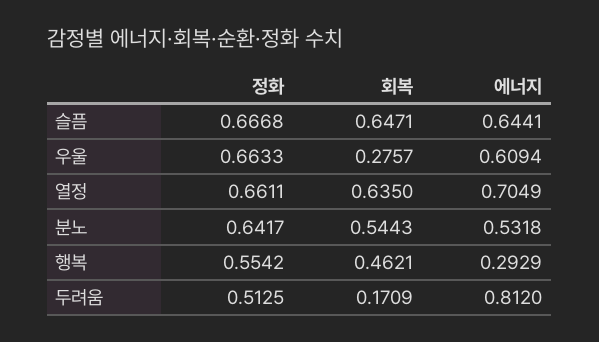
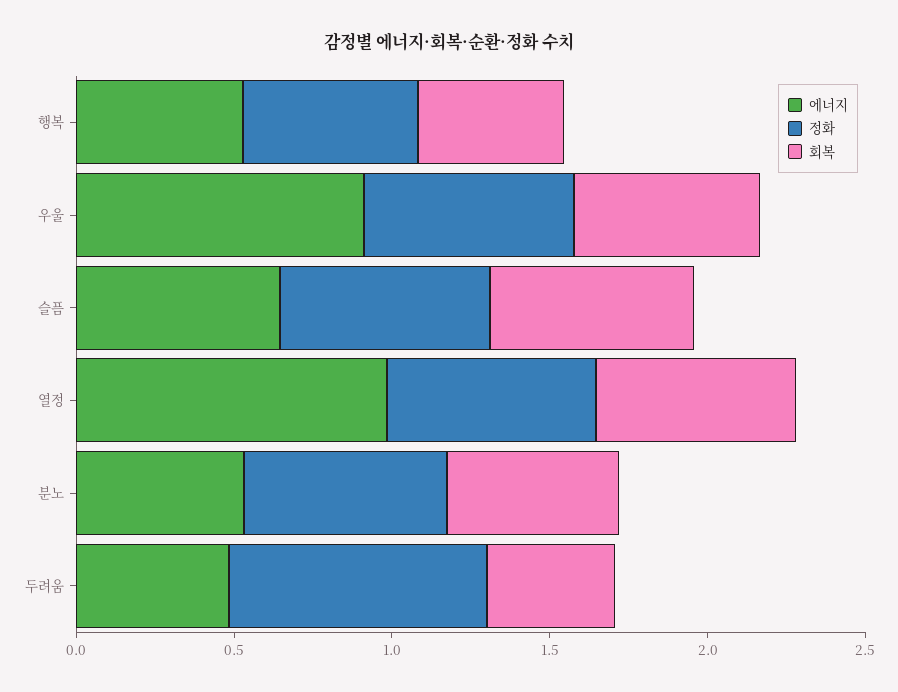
회복, 우울: 0.2757 -> 0.6
에너지, 우울: 0.6094 -> 0.9
에너지, 열정: 0.7049 -> 1
에너지, 행복: 0.2929 -> 0.5
정화, 두려움: 0.5125 -> 0.8
회복, 두려움: 0.1709 -> 0.4
에너지, 두려움: 0.812 -> 0.5

